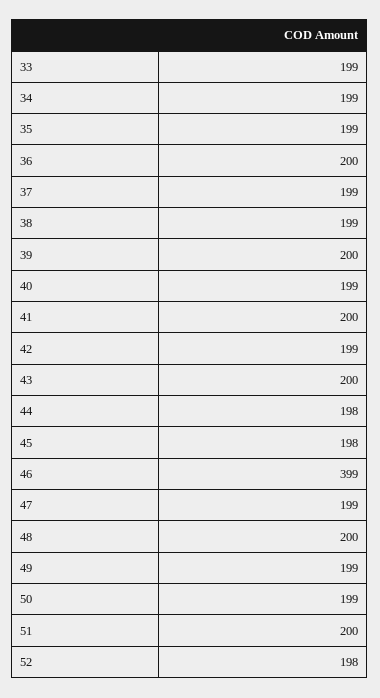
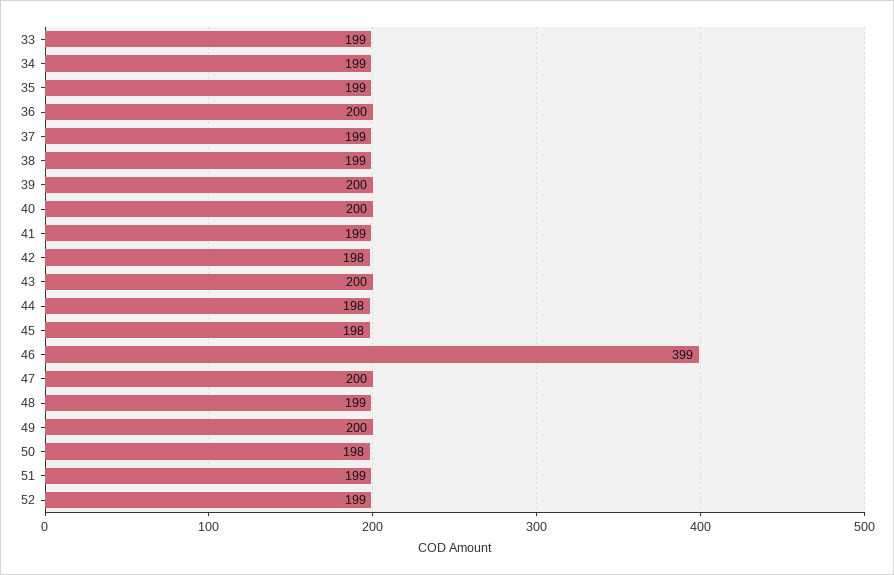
40: 199 -> 200
41: 200 -> 199
42: 199 -> 198
47: 199 -> 200
48: 200 -> 199
49: 199 -> 200
50: 199 -> 198
51: 200 -> 199
52: 198 -> 199

